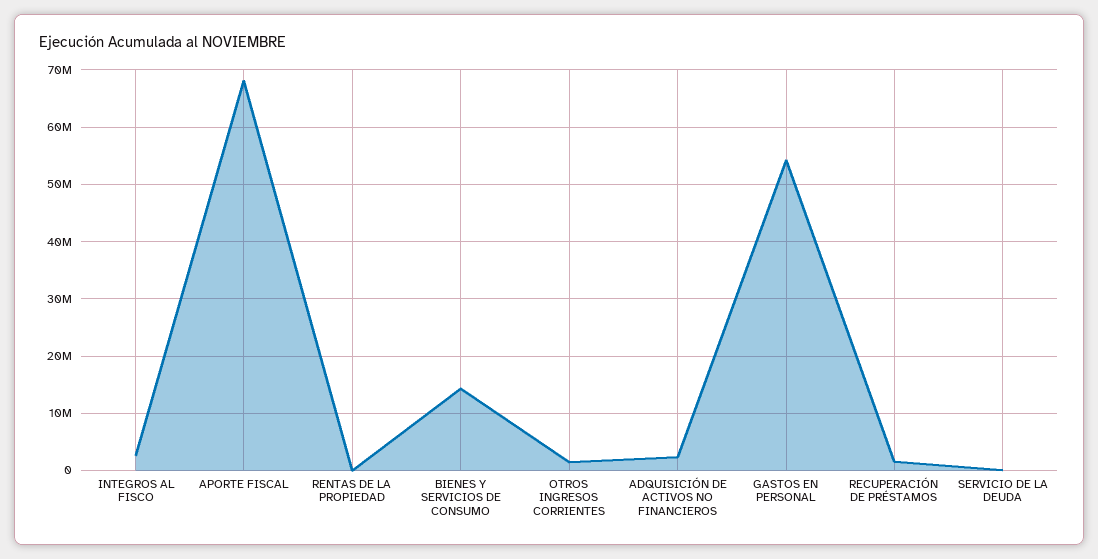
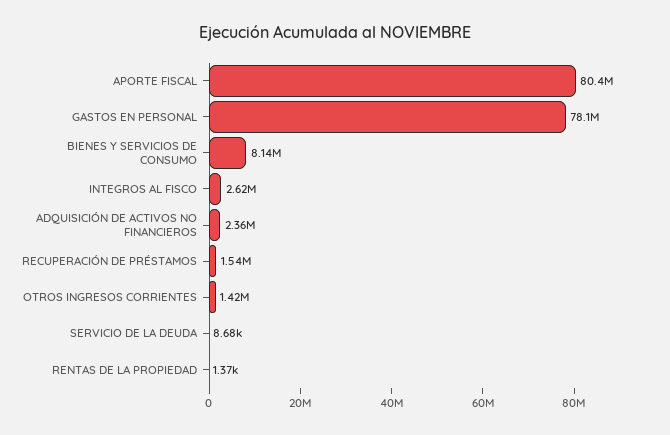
APORTE FISCAL: 68000000 -> 80400000
BIENES Y SERVICIOS DE CONSUMO: 14000000 -> 8140000
GASTOS EN PERSONAL: 54000000 -> 78100000

